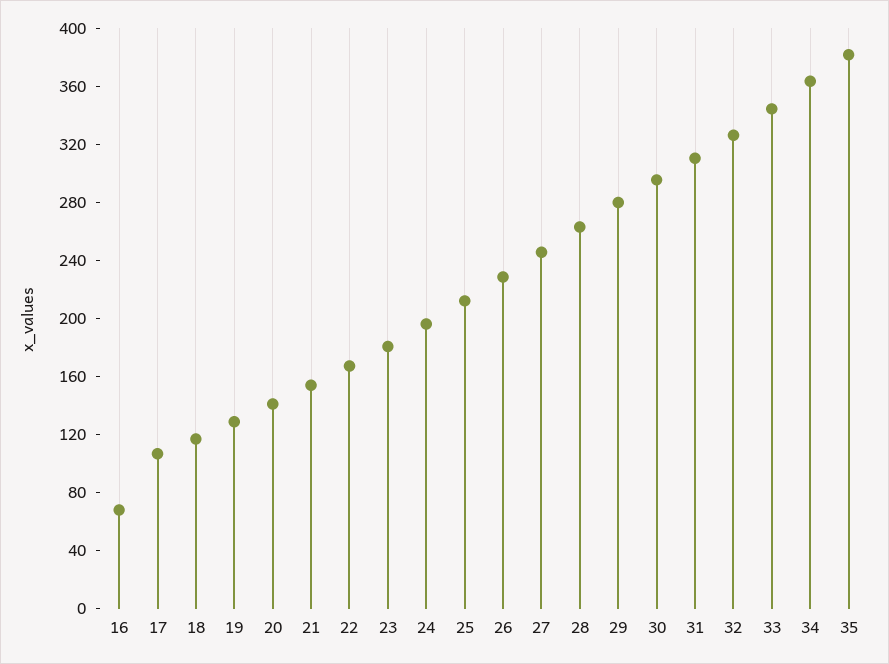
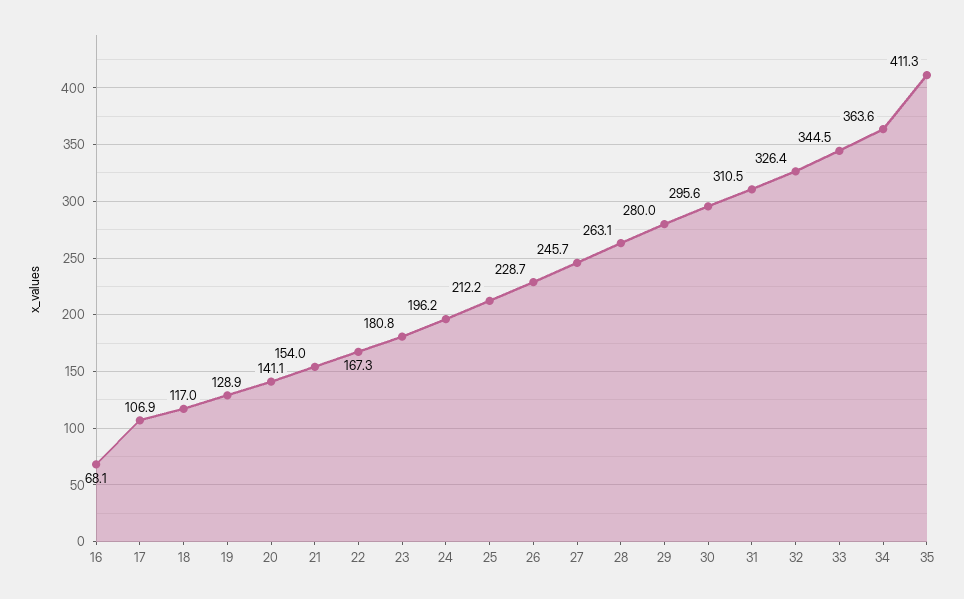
35: 380 -> 411.3

